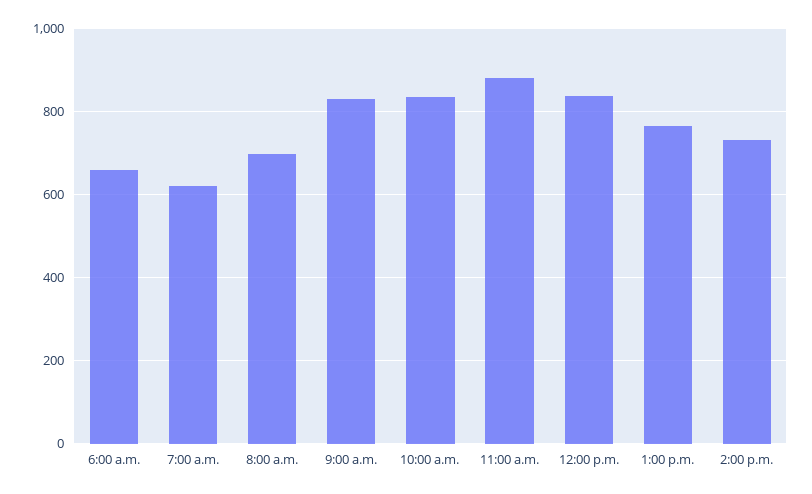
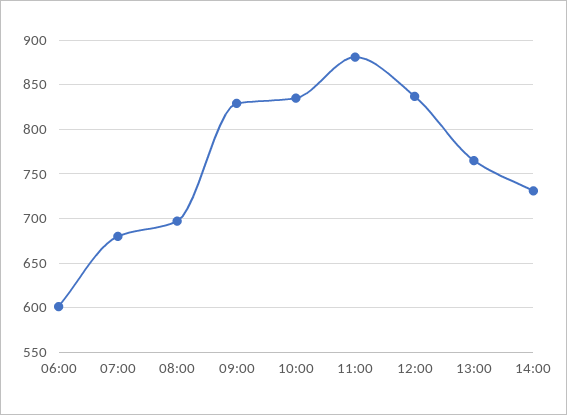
6:00 a.m.: 660 -> 600
7:00 a.m.: 620 -> 680

